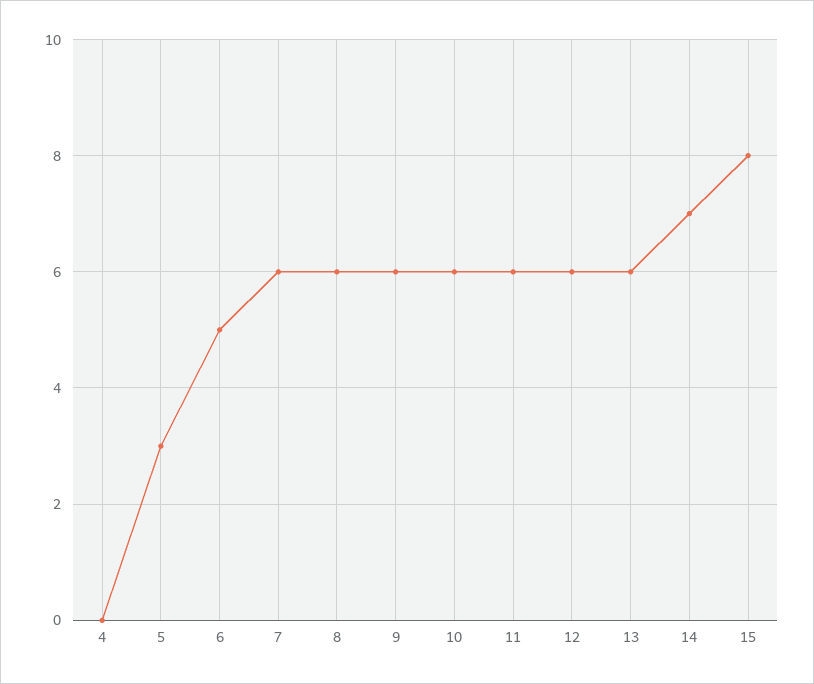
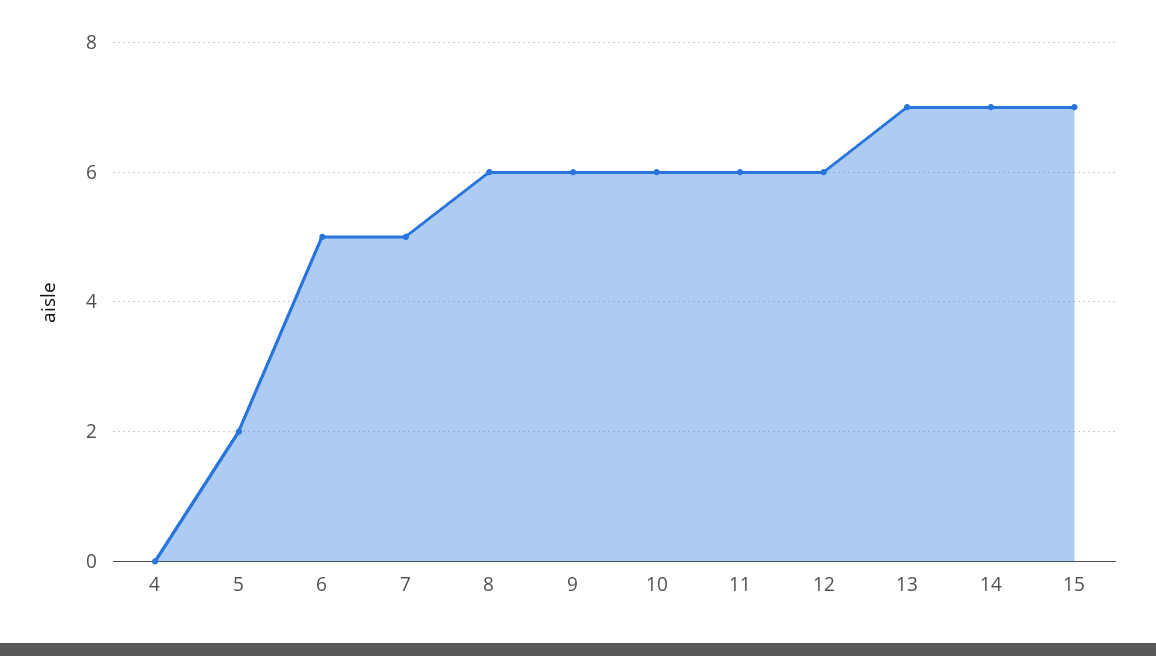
5: 3 -> 2
7: 6 -> 5
13: 6 -> 7
15: 8 -> 7

